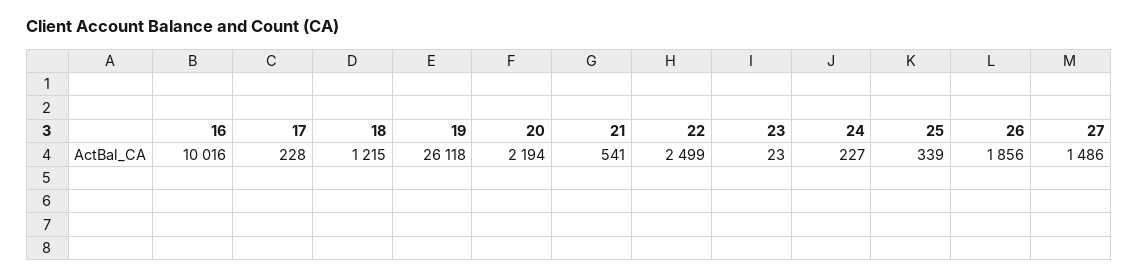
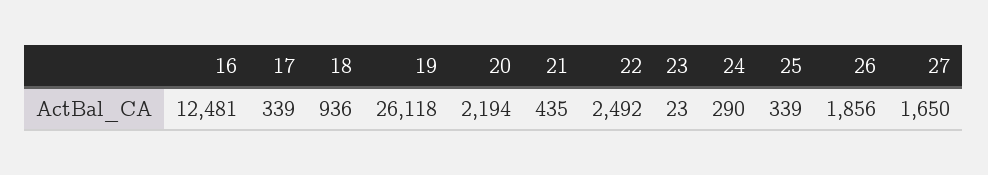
16: 10016 -> 12481
17: 228 -> 339
18: 1215 -> 936
21: 541 -> 435
22: 2499 -> 2492
24: 227 -> 290
27: 1486 -> 1650

